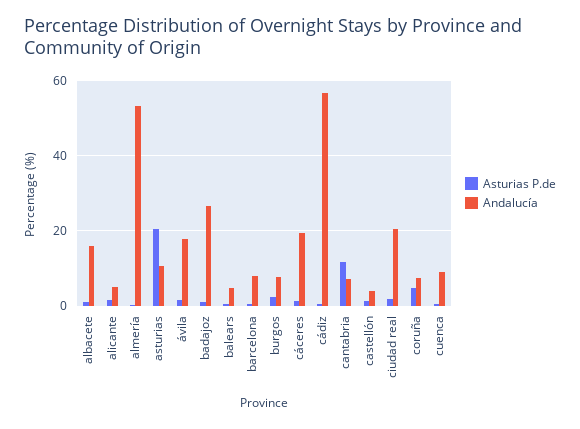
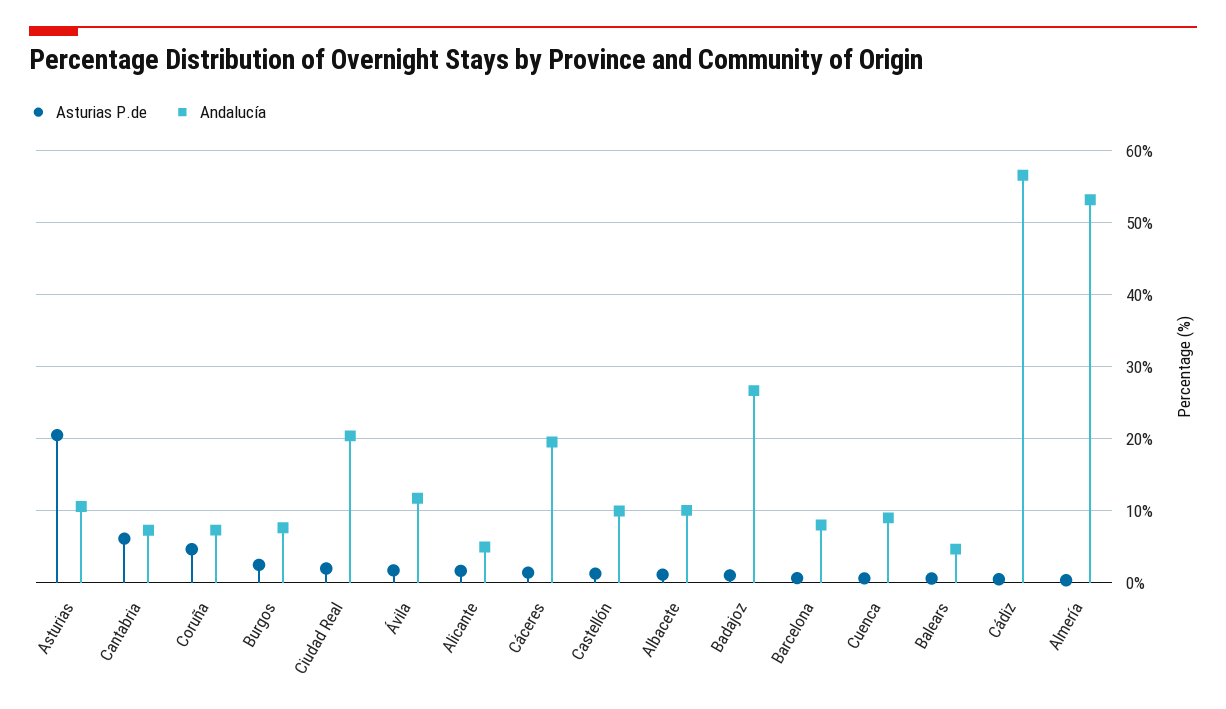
Andalucía, albacete: 16 -> 10
Andalucía, ávila: 18 -> 12
Asturias P.de, cantabria: 12 -> 6
Andalucía, castellón: 4 -> 10

